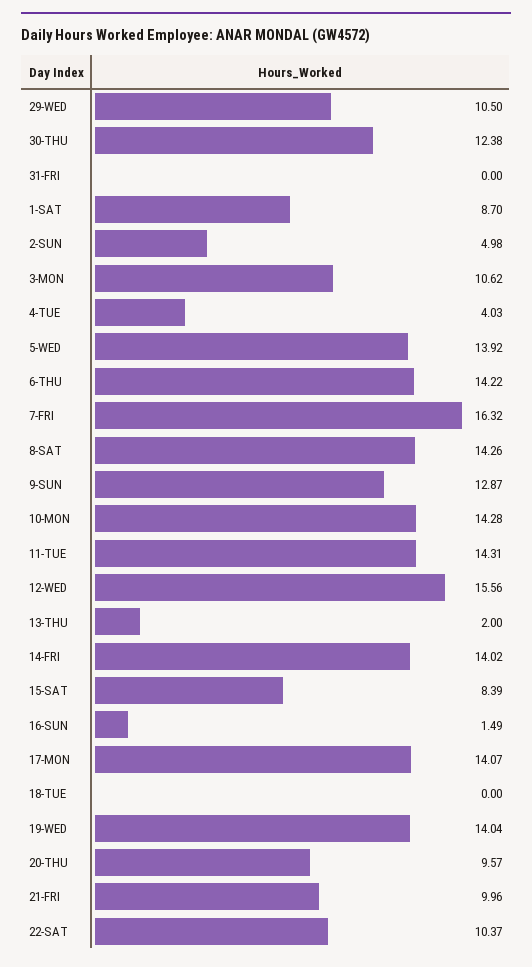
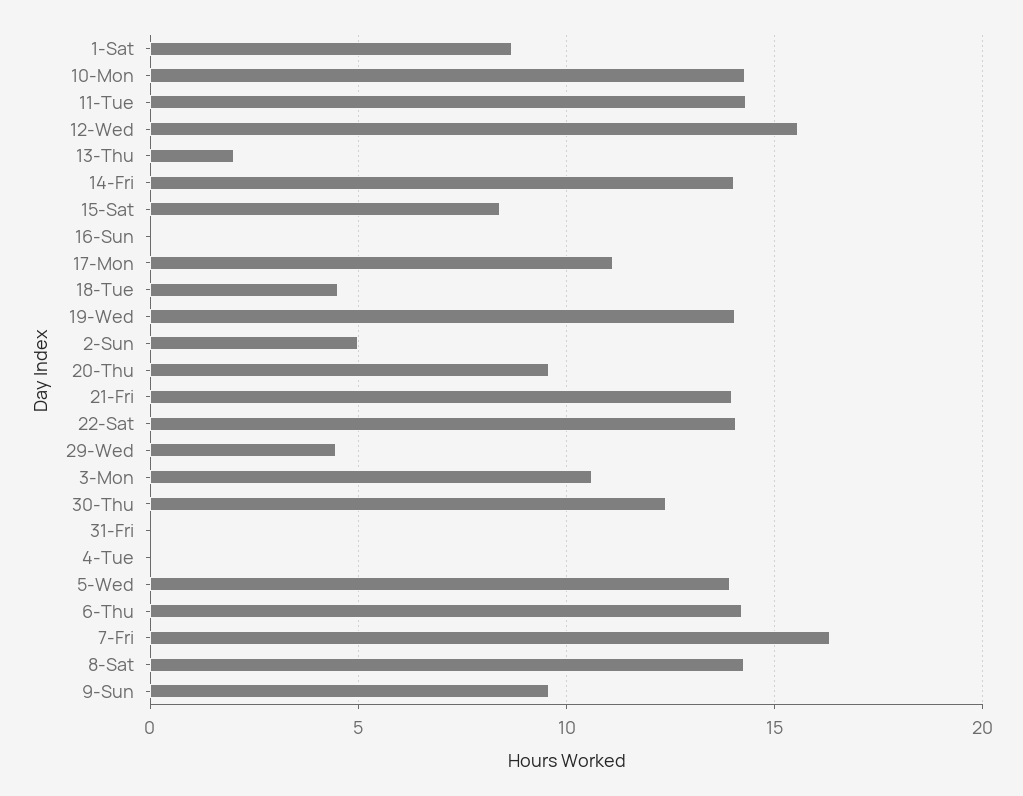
29-WED: 10.5 -> 4.5
4-TUE: 4.03 -> 0
9-SUN: 12.87 -> 9.5
16-SUN: 1.49 -> 0
17-MON: 14.07 -> 11
18-TUE: 0 -> 4.5
21-FRI: 9.96 -> 14
22-SAT: 10.37 -> 14

